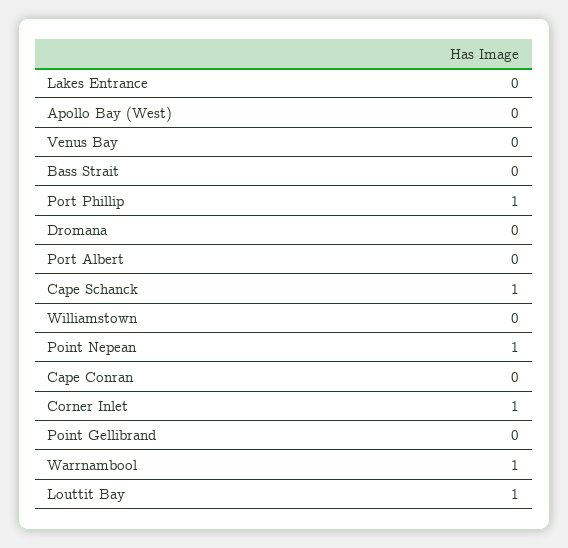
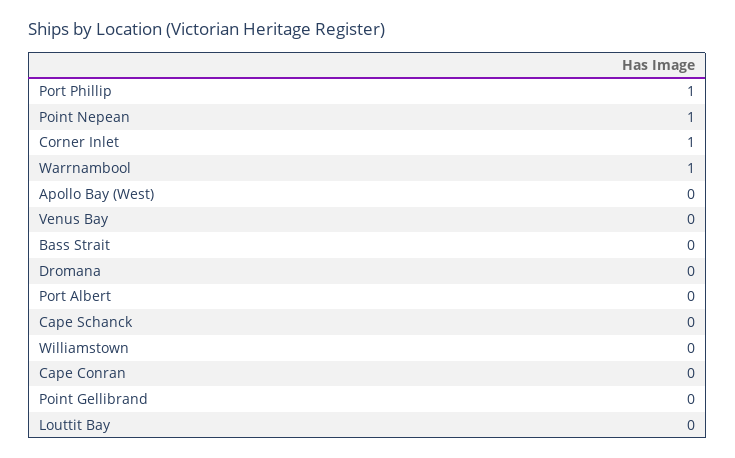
Lakes Entrance: 0 -> none
Cape Schanck: 1 -> 0
Louttit Bay: 1 -> 0

